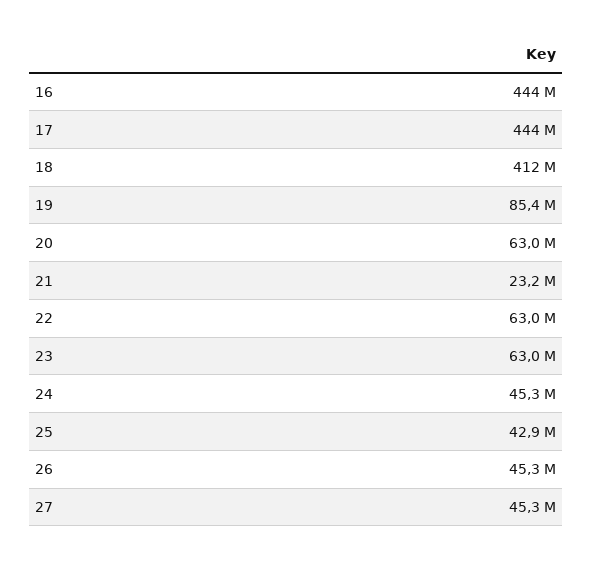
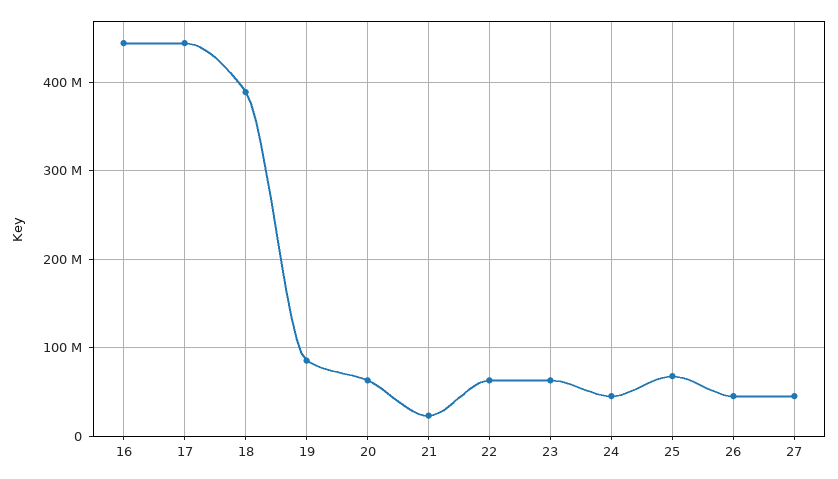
18: 412000000 -> 390000000
25: 42900000 -> 70000000

